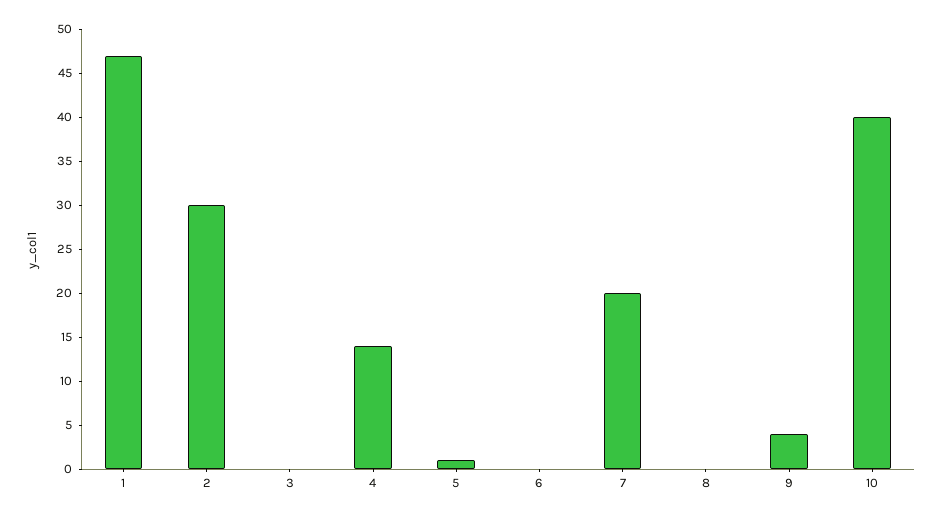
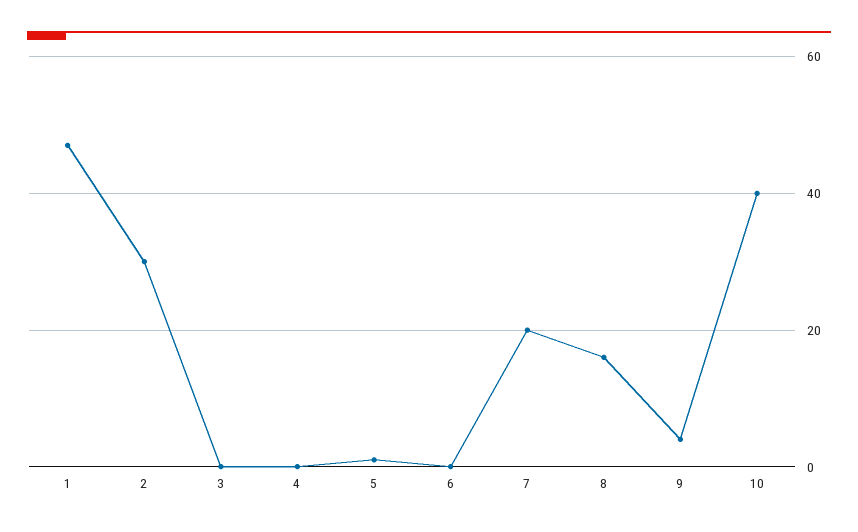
4: 14 -> 0
8: 0 -> 15

